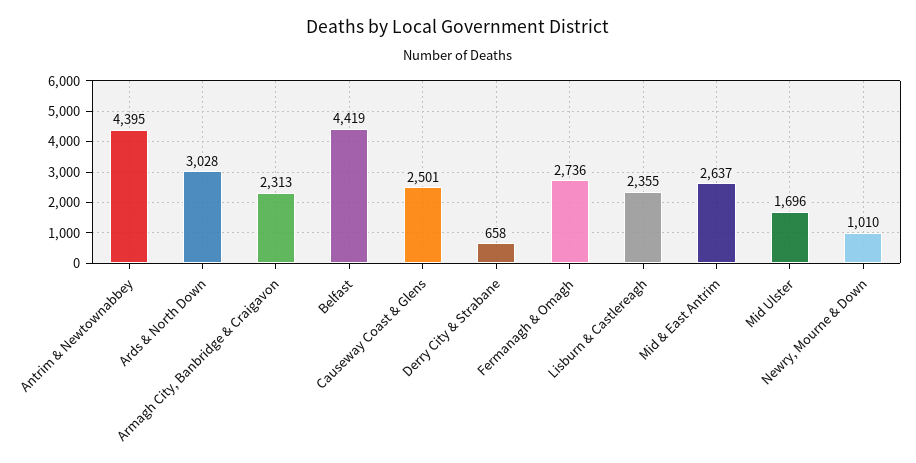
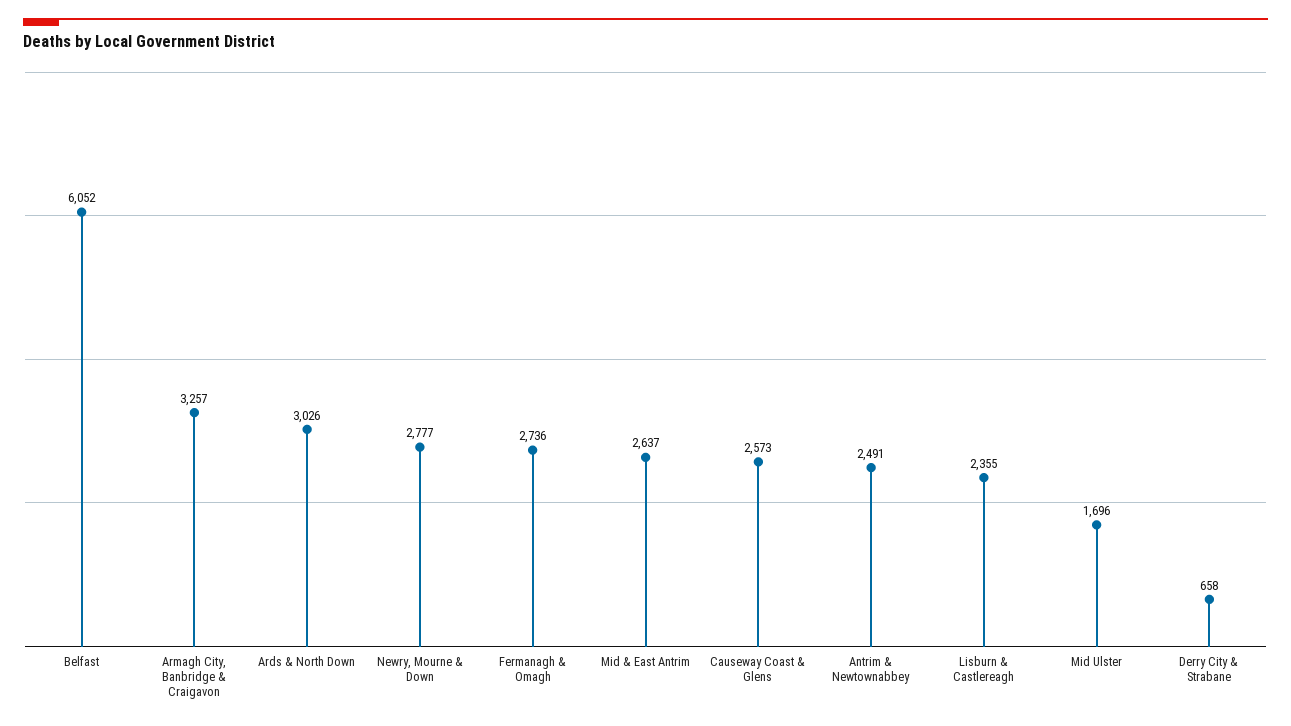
Antrim & Newtownabbey: 4395 -> 2491
Ards & North Down: 3028 -> 3026
Armagh City, Banbridge & Craigavon: 2313 -> 3257
Belfast: 4419 -> 6052
Causeway Coast & Glens: 2501 -> 2573
Newry, Mourne & Down: 1010 -> 2777

